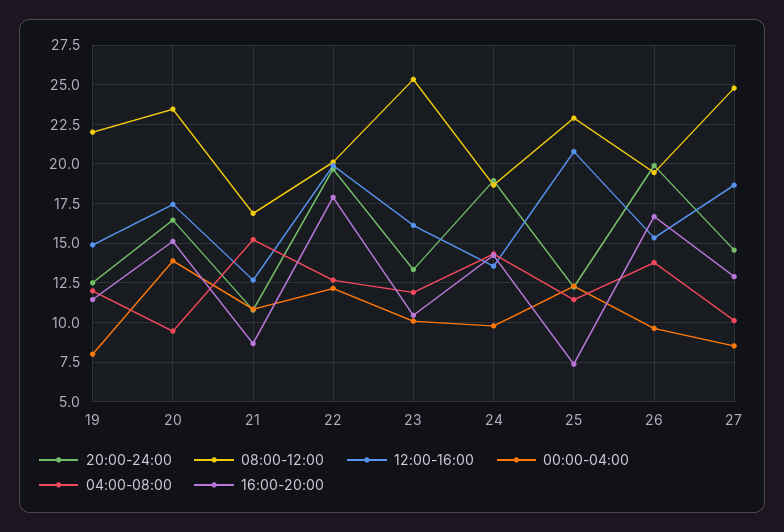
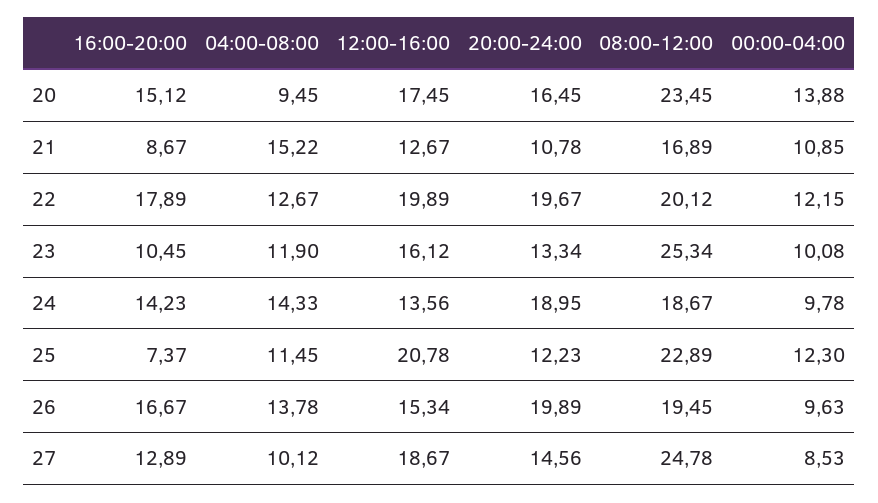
20:00-24:00, 19: 12.5 -> none
08:00-12:00, 19: 22 -> none
12:00-16:00, 19: 15 -> none
00:00-04:00, 19: 8 -> none
04:00-08:00, 19: 12 -> none
16:00-20:00, 19: 11.5 -> none

